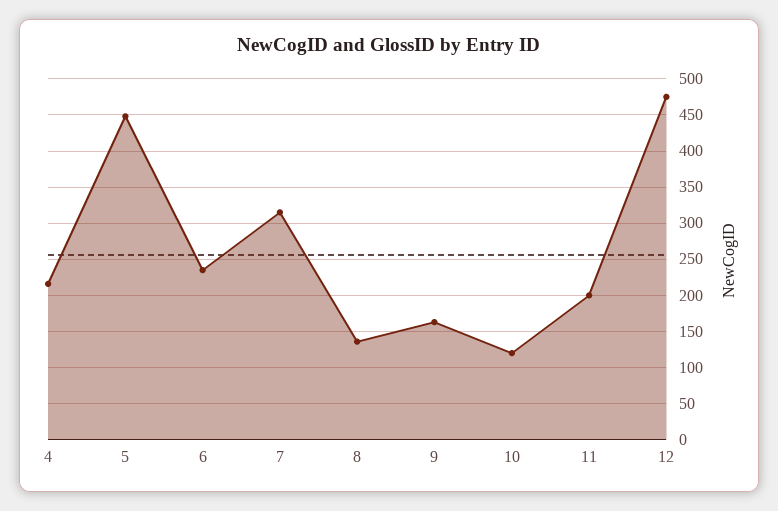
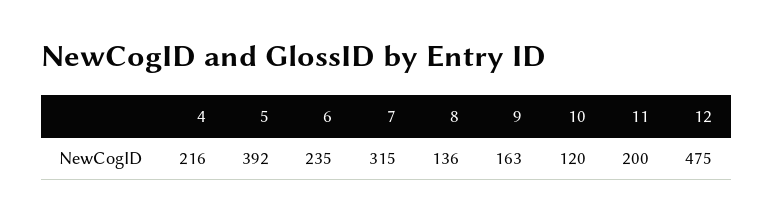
5: 450 -> 392

